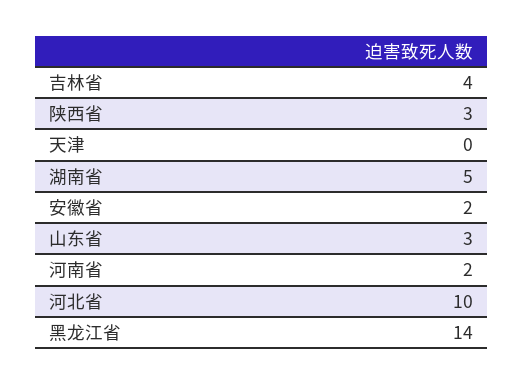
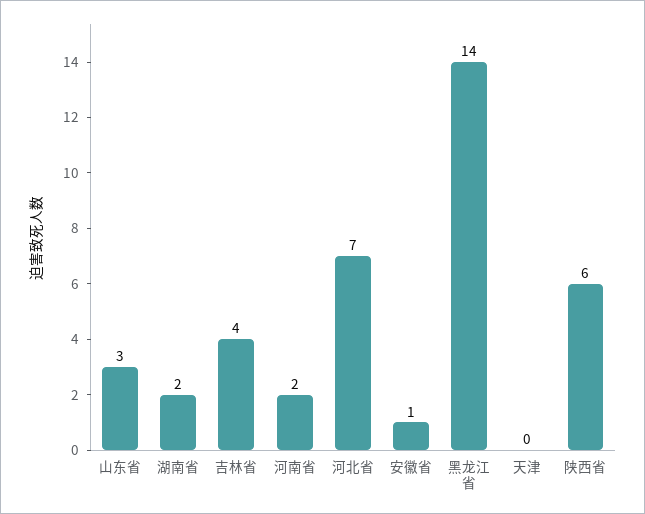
陕西省: 3 -> 6
湖南省: 5 -> 2
安徽省: 2 -> 1
河北省: 10 -> 7

